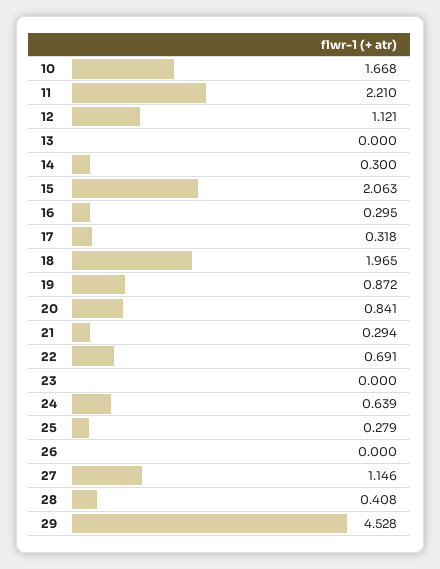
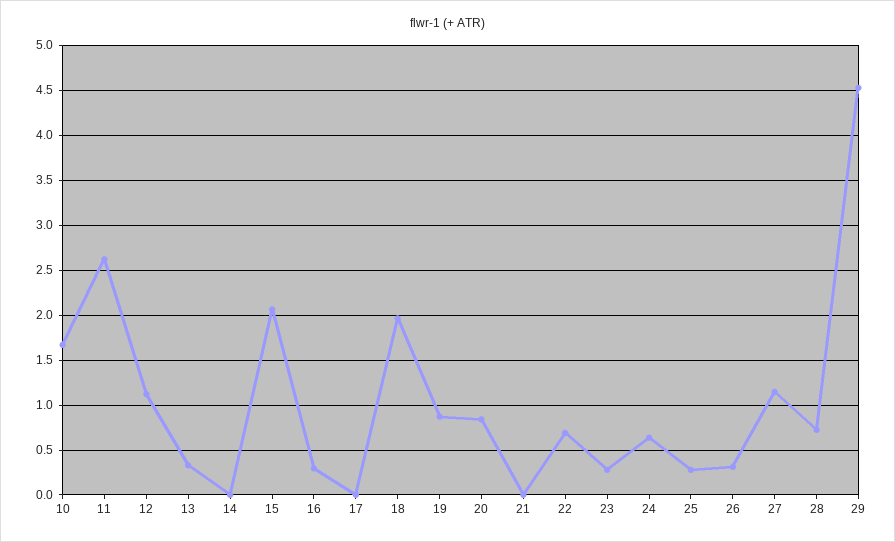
11: 2.21 -> 2.6
13: 0 -> 0.3
14: 0.3 -> 0
17: 0.318 -> 0
21: 0.294 -> 0
23: 0 -> 0.3
26: 0 -> 0.3
28: 0.408 -> 0.7

